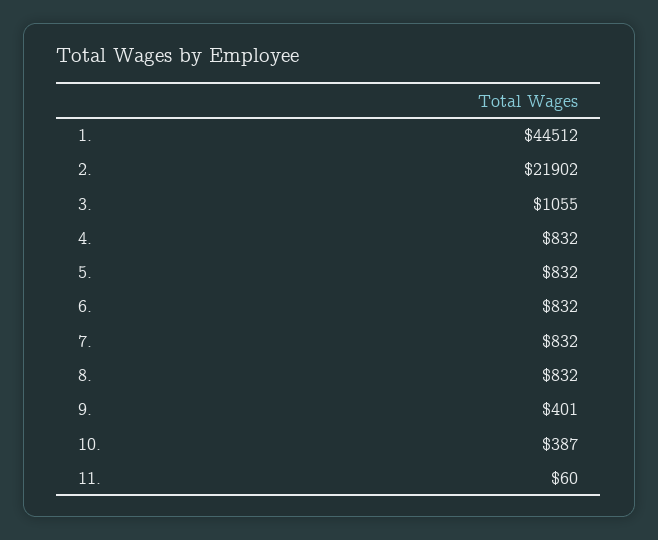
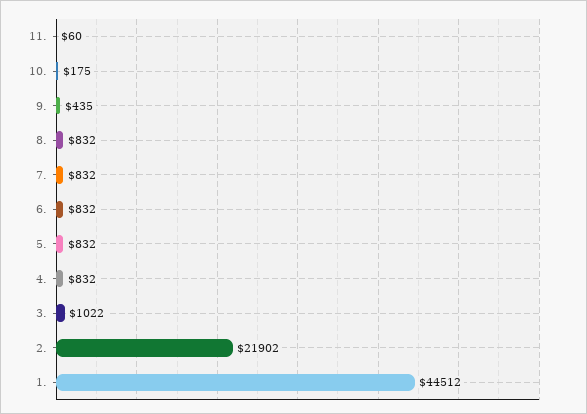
3.: 1055 -> 1022
9.: 401 -> 435
10.: 387 -> 175

